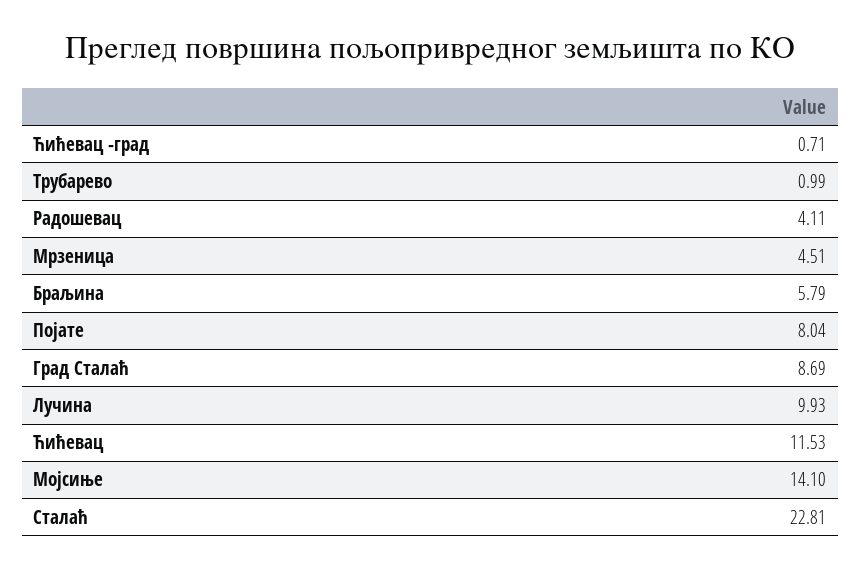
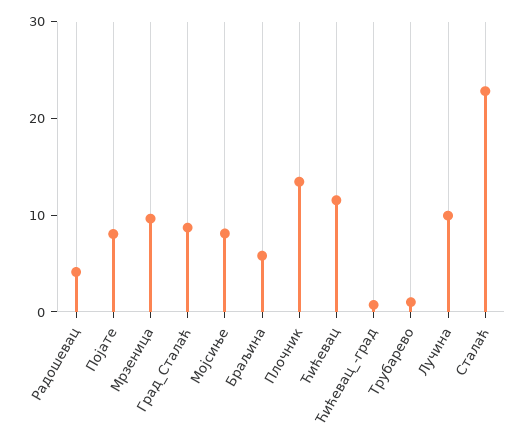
Мрзеница: 4.51 -> 10
Мојсиње: 14.1 -> 8
Плочник: none -> 14

